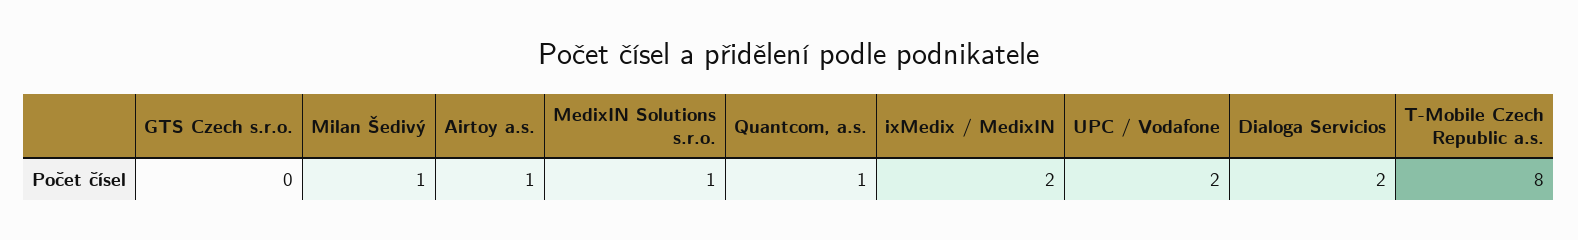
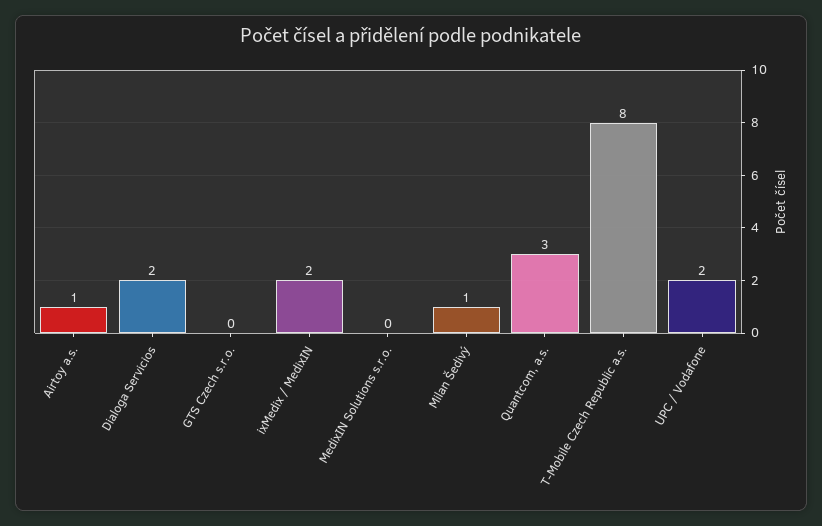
MedixIN Solutions s.r.o.: 1 -> 0
Quantcom, a.s.: 1 -> 3

